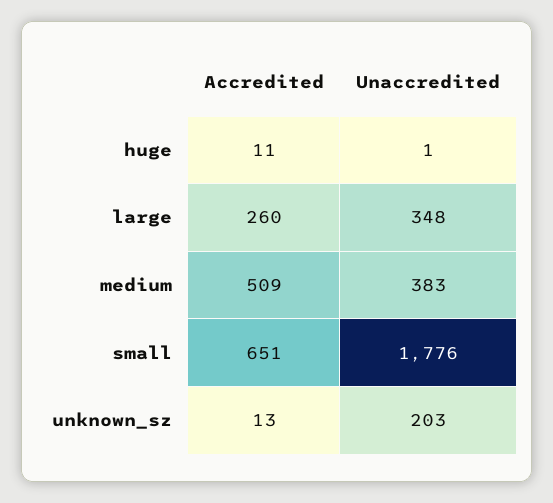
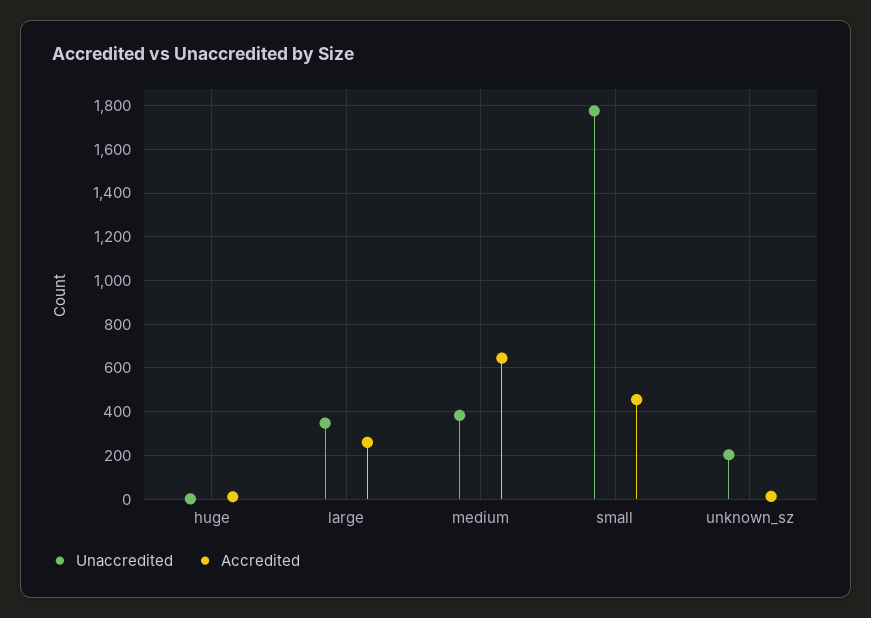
Accredited, medium: 509 -> 650
Accredited, small: 651 -> 450

